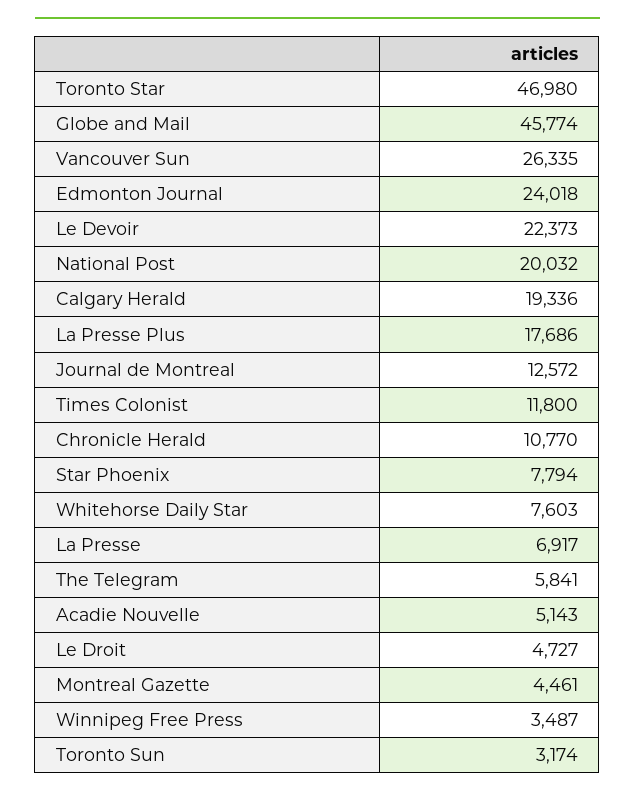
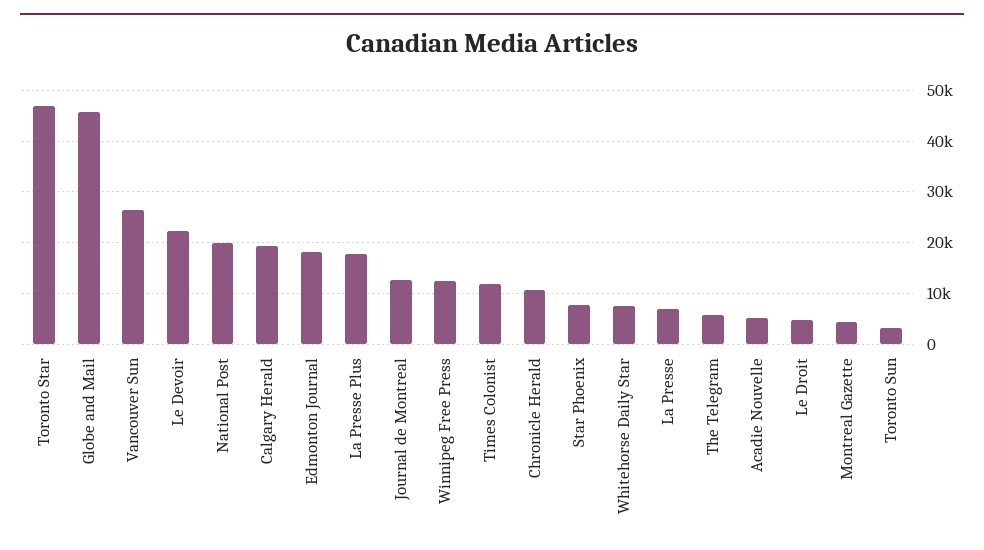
Edmonton Journal: 24018 -> 18000
Winnipeg Free Press: 3487 -> 12000

